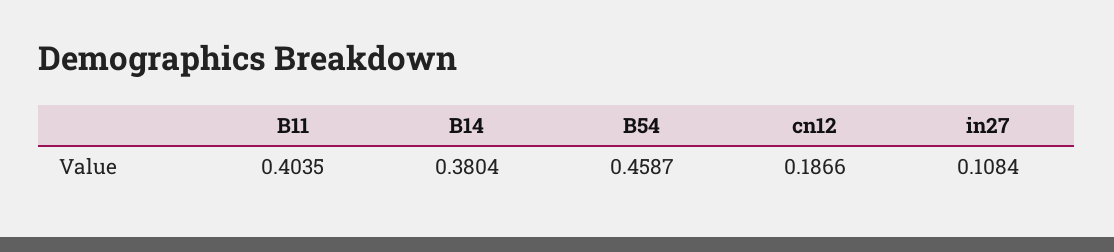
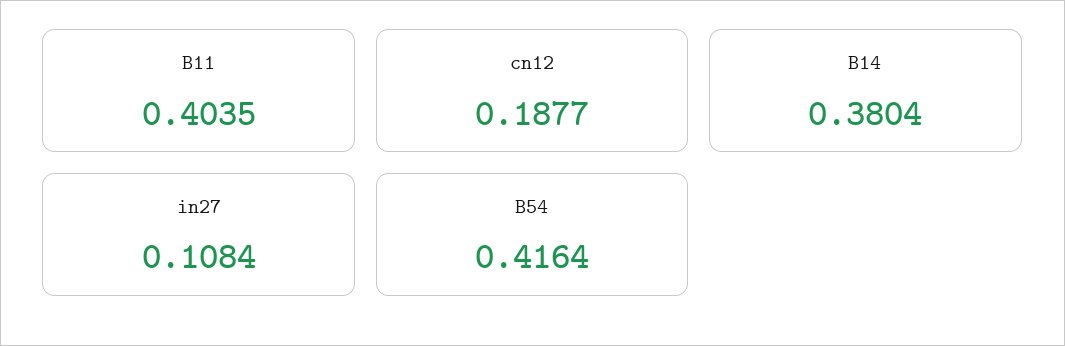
B54: 0.4587 -> 0.4164
cn12: 0.1866 -> 0.1877

